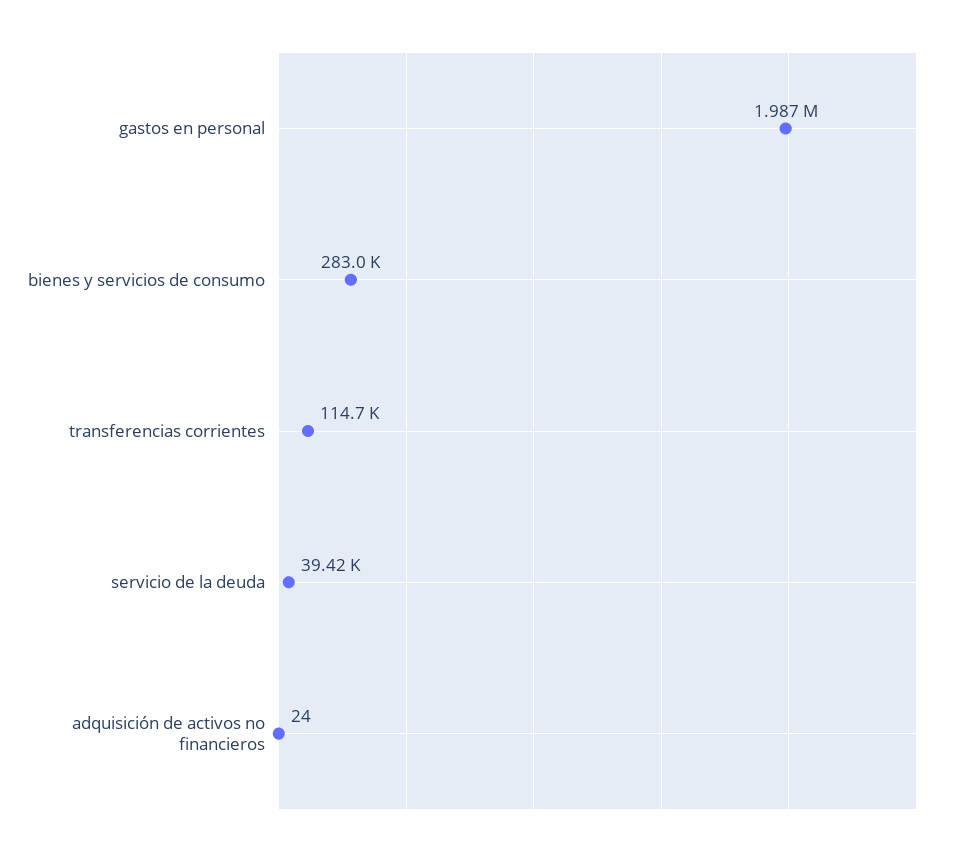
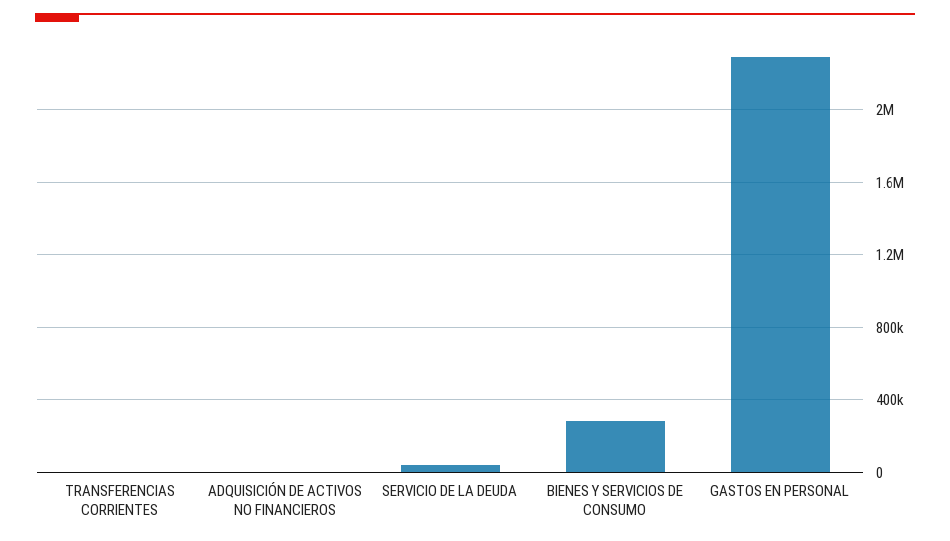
gastos en personal: 1987000 -> 2300000
transferencias corrientes: 114700 -> 0

